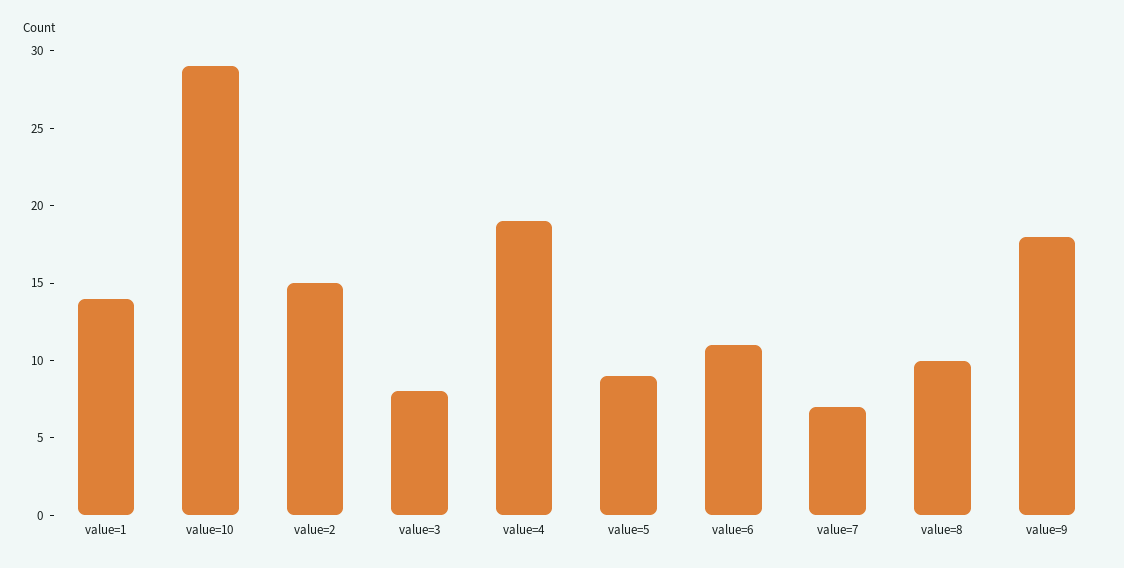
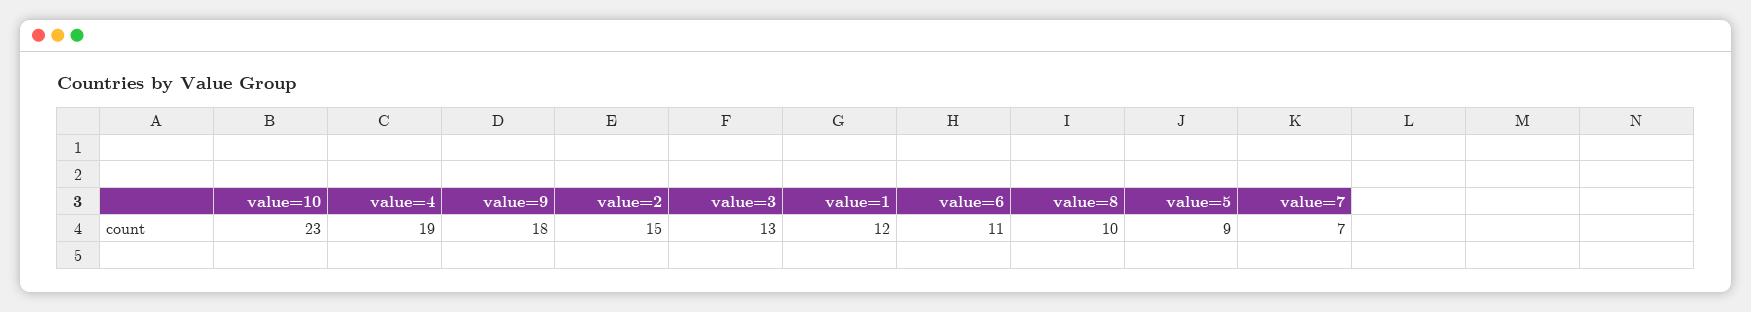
value=1: 14 -> 12
value=10: 29 -> 23
value=3: 8 -> 13

